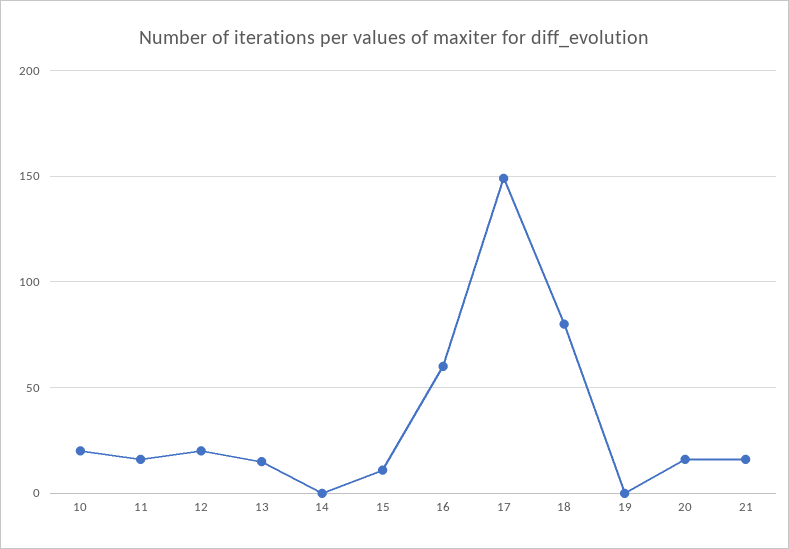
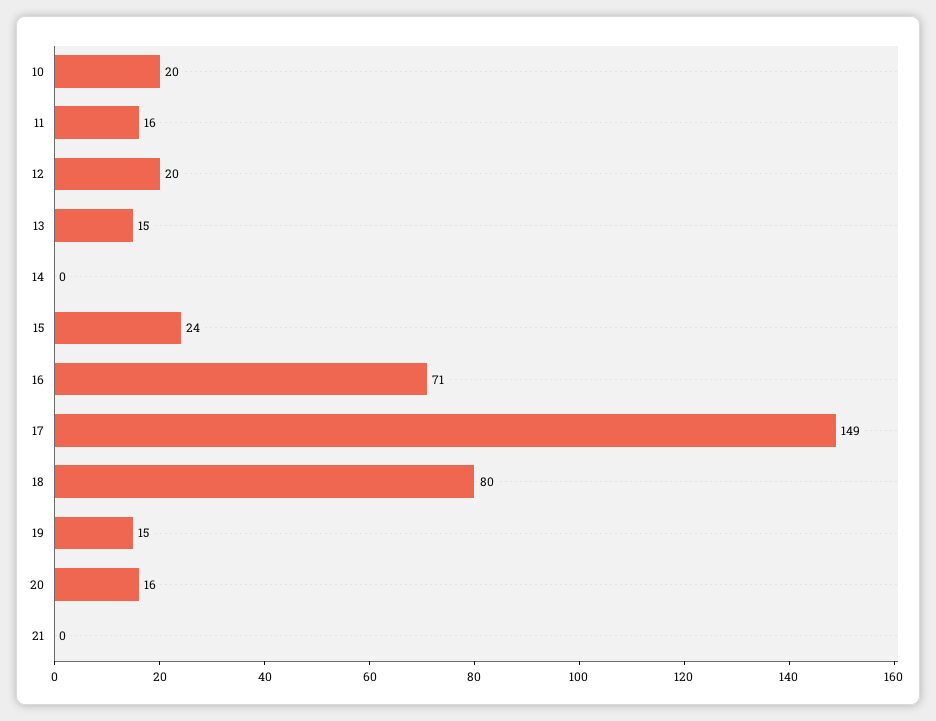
15: 10 -> 24
16: 60 -> 71
19: 0 -> 15
21: 15 -> 0

